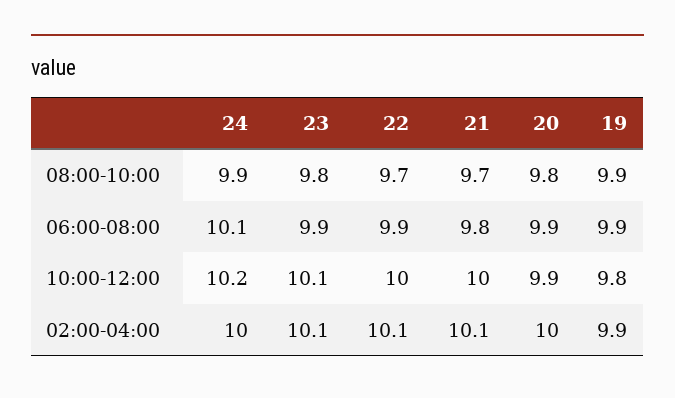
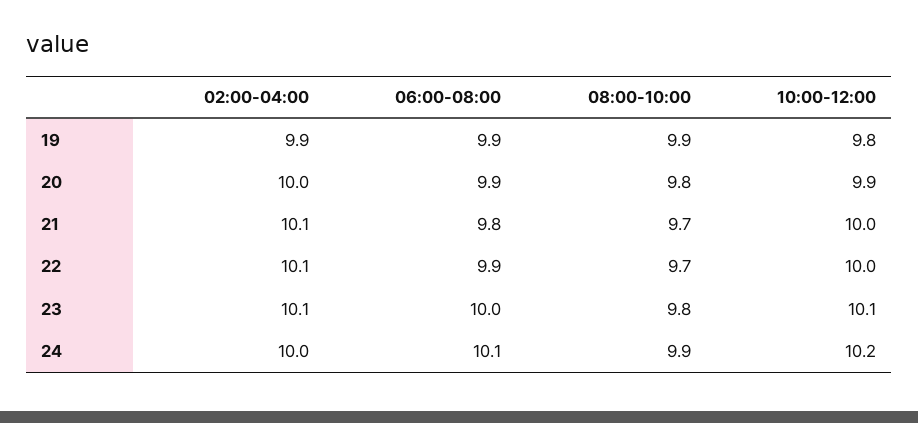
23, 06:00-08:00: 9.9 -> 10

